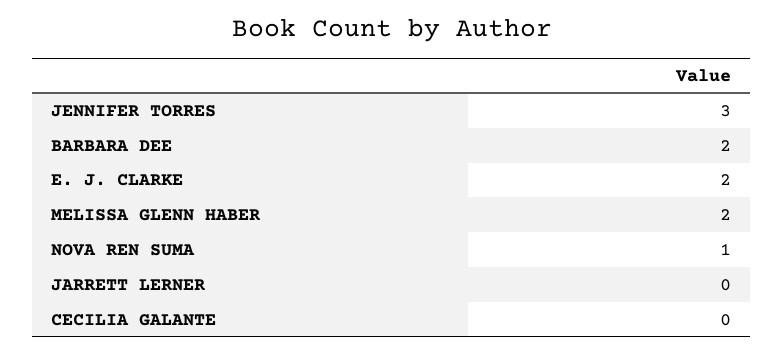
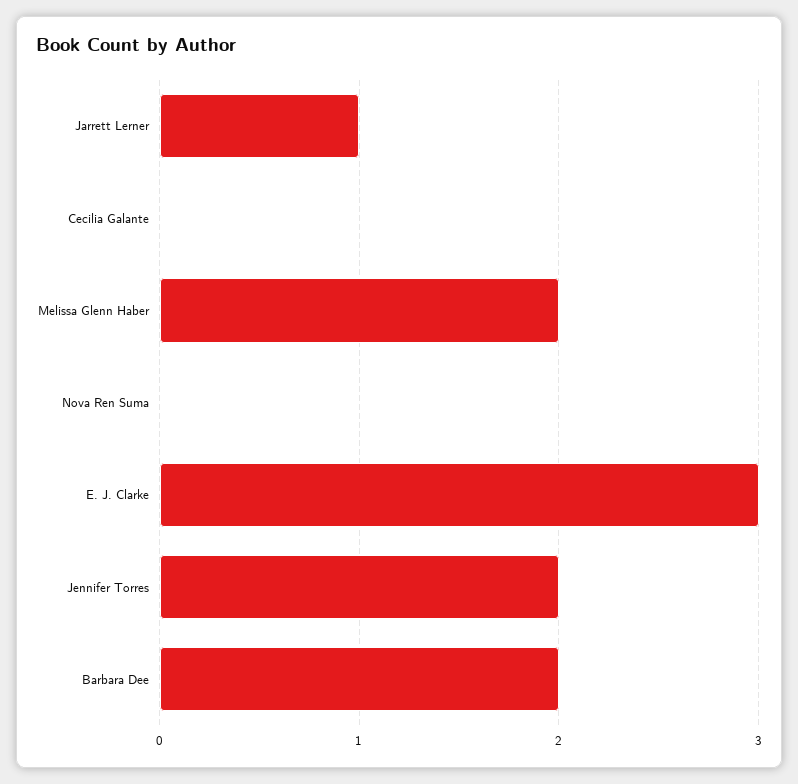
JENNIFER TORRES: 3 -> 2
E. J. CLARKE: 2 -> 3
NOVA REN SUMA: 1 -> 0
JARRETT LERNER: 0 -> 1

